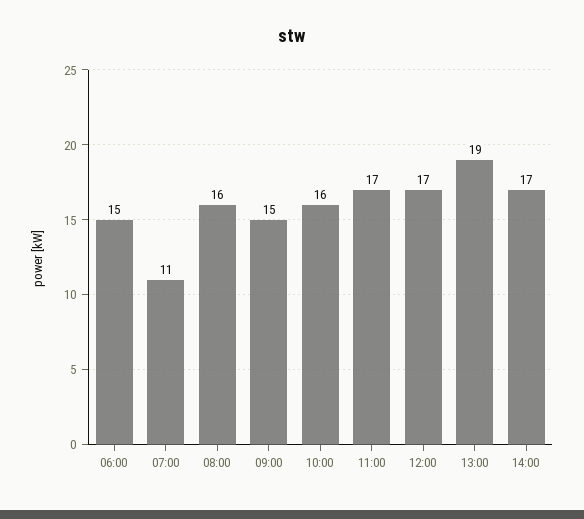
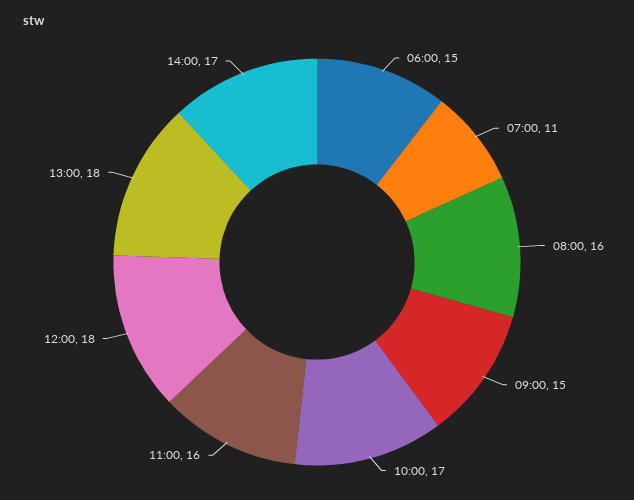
10:00: 16 -> 17
11:00: 17 -> 16
12:00: 17 -> 18
13:00: 19 -> 18

